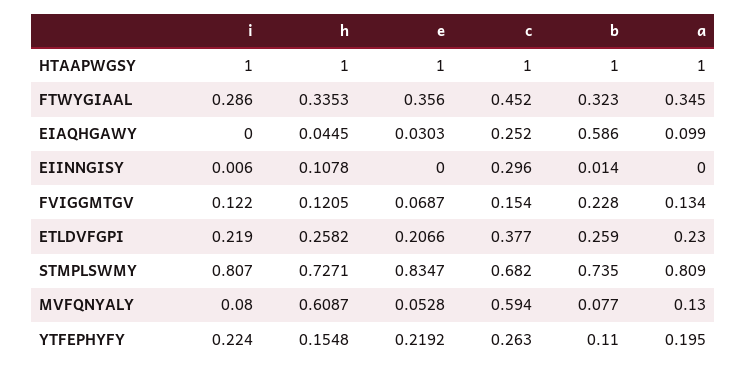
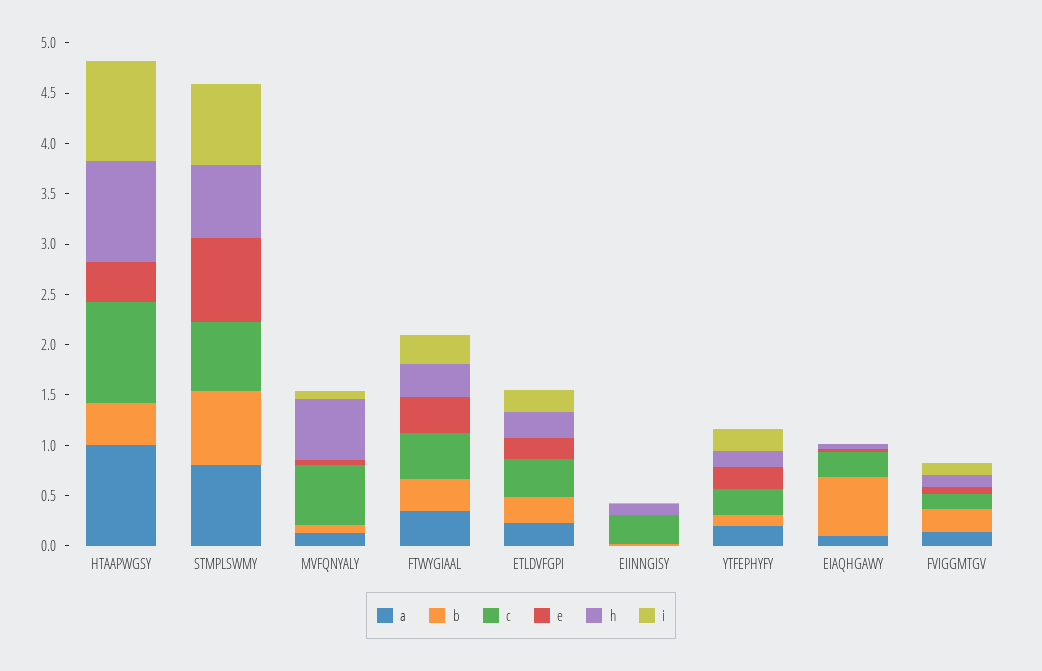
e, HTAAPWGSY: 1 -> 0.4
b, HTAAPWGSY: 1 -> 0.4

